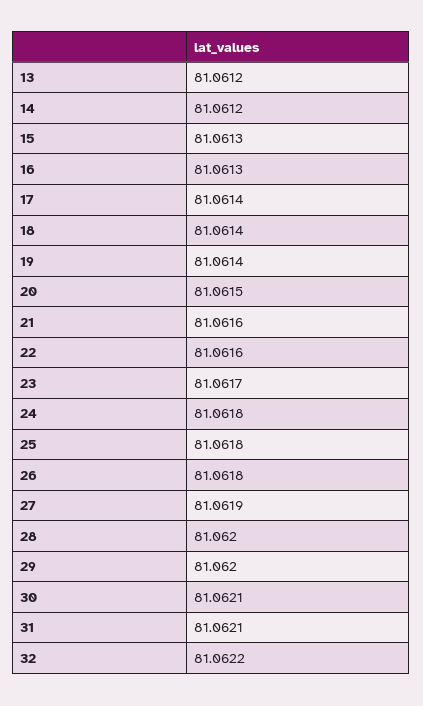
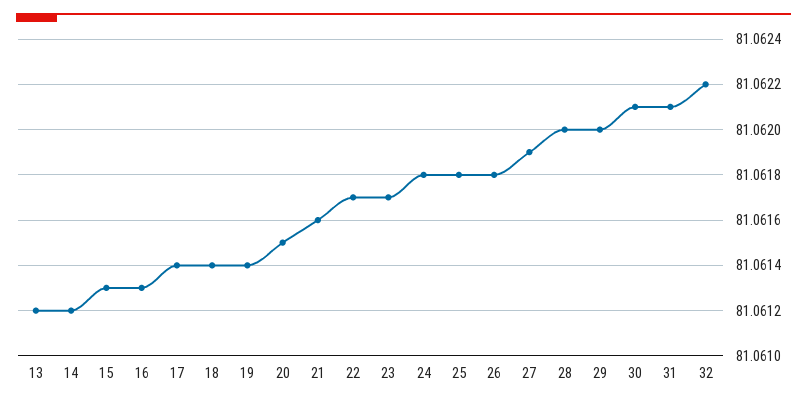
22: 81.0616 -> 81.0617

